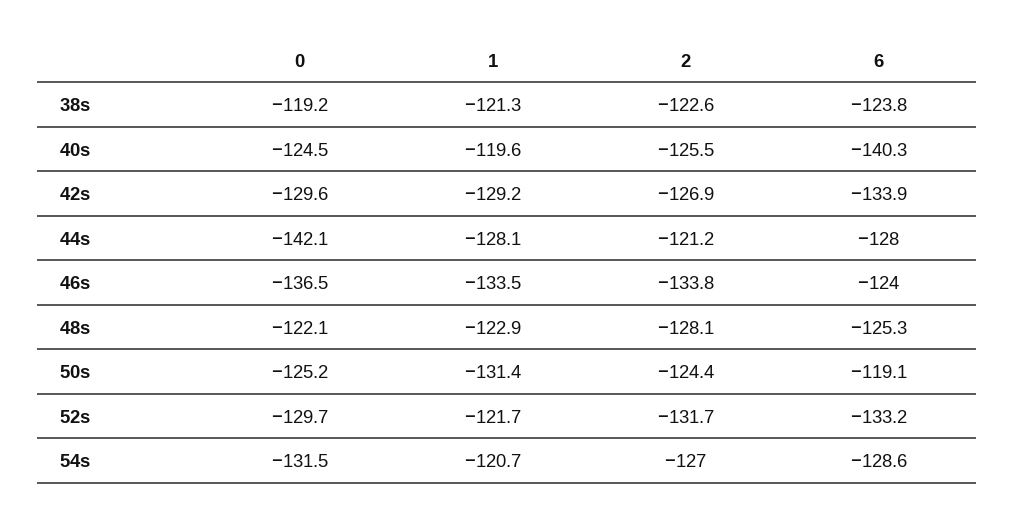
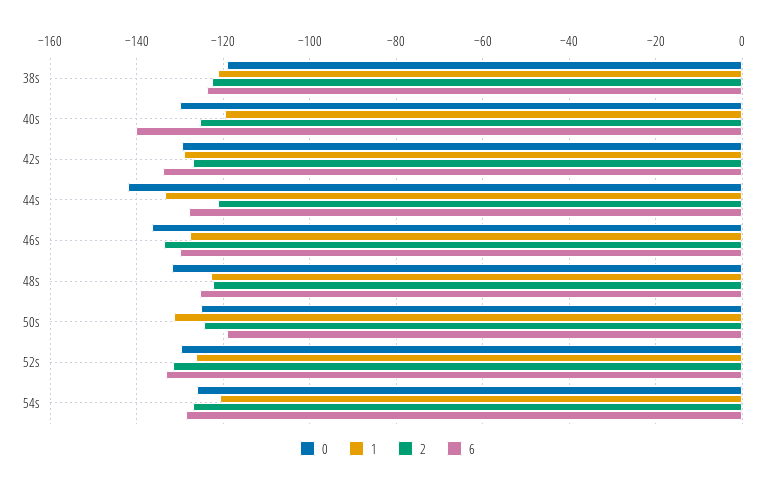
0, 40s: -124.5 -> -130
1, 44s: -128.1 -> -134
1, 46s: -133.5 -> -128
6, 46s: -124 -> -130
0, 48s: -122.1 -> -132
2, 48s: -128.1 -> -122
1, 52s: -121.7 -> -126
0, 54s: -131.5 -> -126

